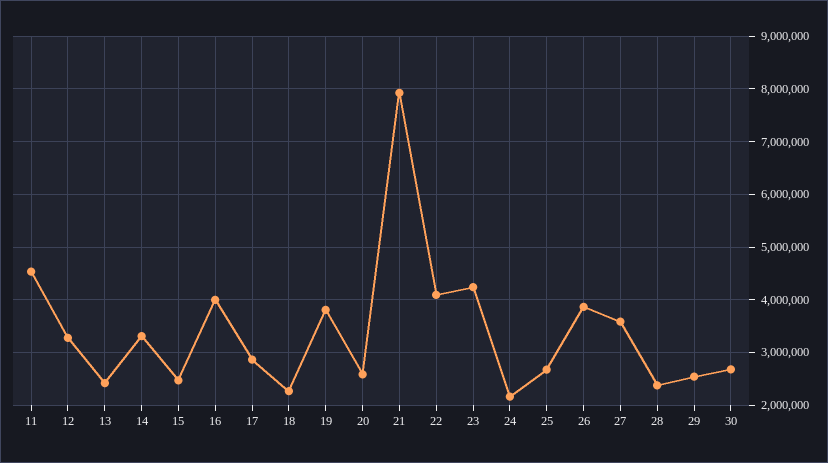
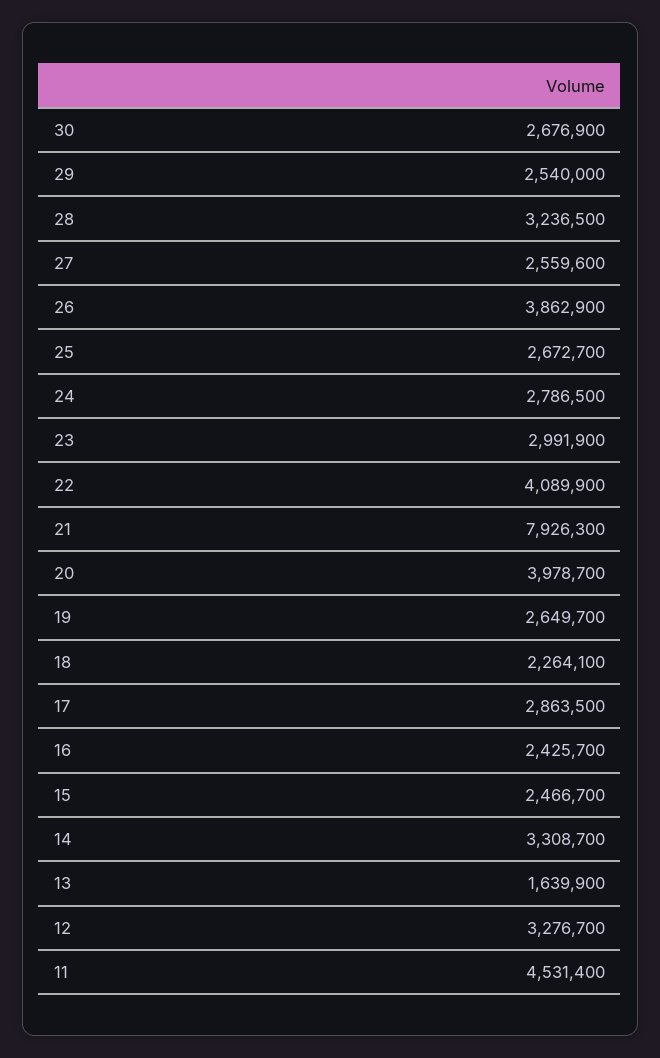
13: 2400000 -> 1639900
16: 4000000 -> 2425700
19: 3800000 -> 2649700
20: 2600000 -> 3978700
23: 4200000 -> 2991900
24: 2200000 -> 2786500
27: 3600000 -> 2559600
28: 2400000 -> 3236500

